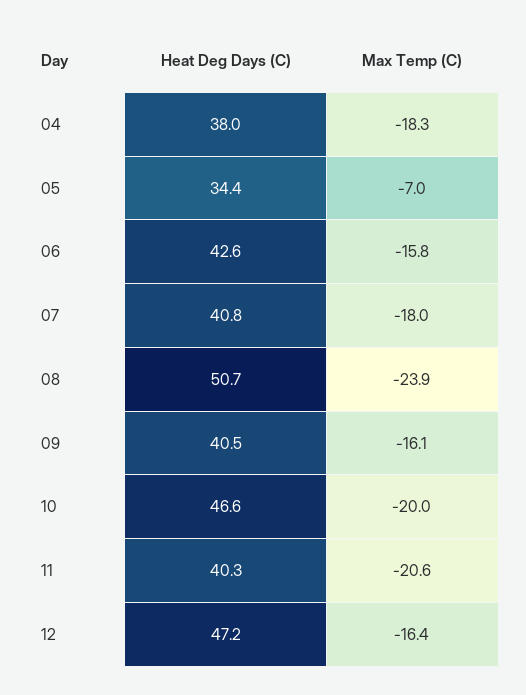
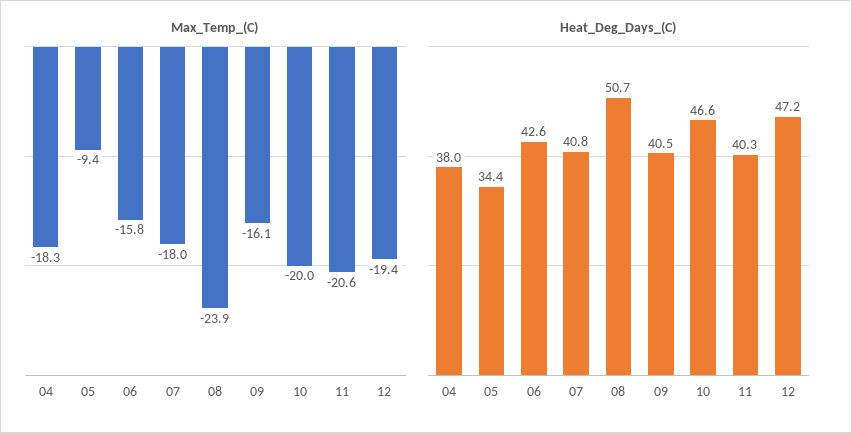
Max Temp (C), 05: -7 -> -9.4
Max Temp (C), 12: -16.4 -> -19.4

